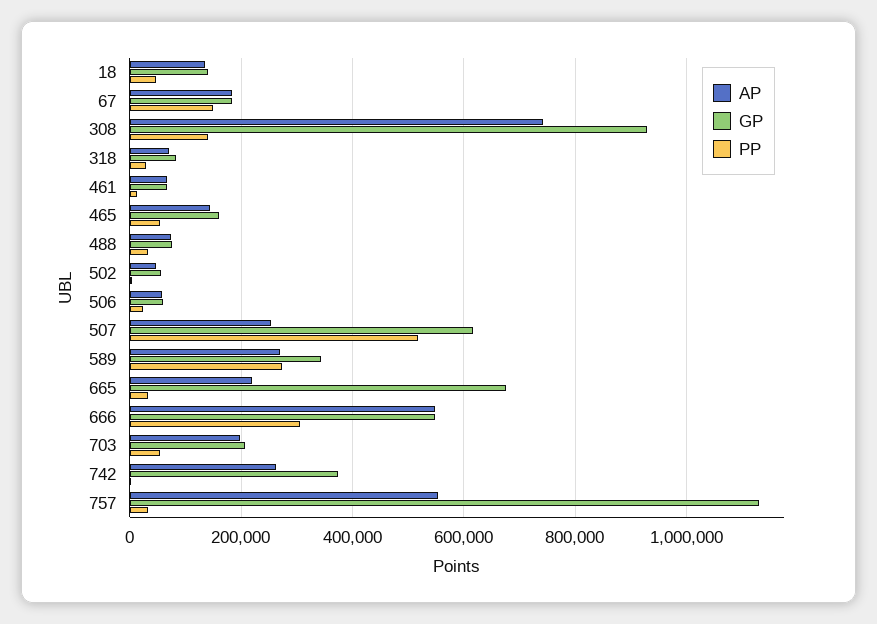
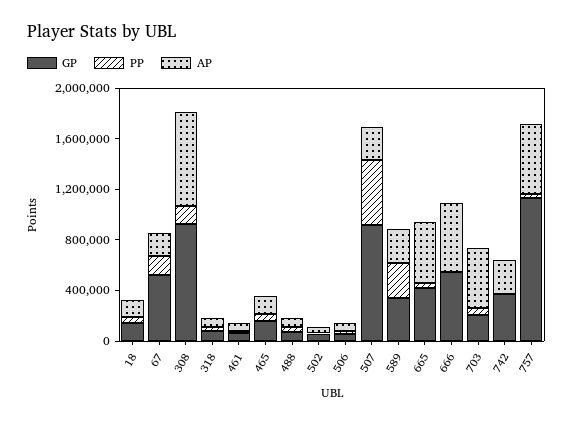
GP, 67: 180000 -> 500000
GP, 507: 620000 -> 900000
AP, 665: 220000 -> 500000
GP, 665: 680000 -> 400000
PP, 666: 300000 -> 0
AP, 703: 200000 -> 500000

